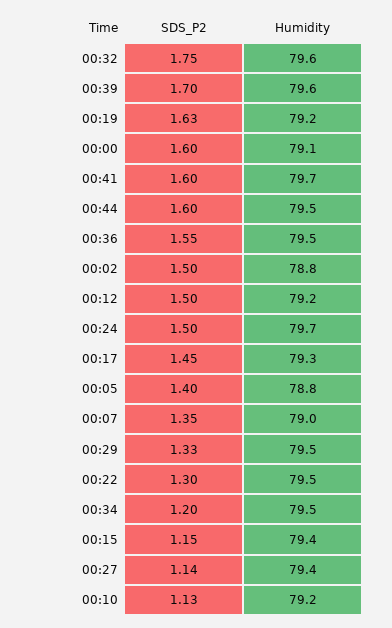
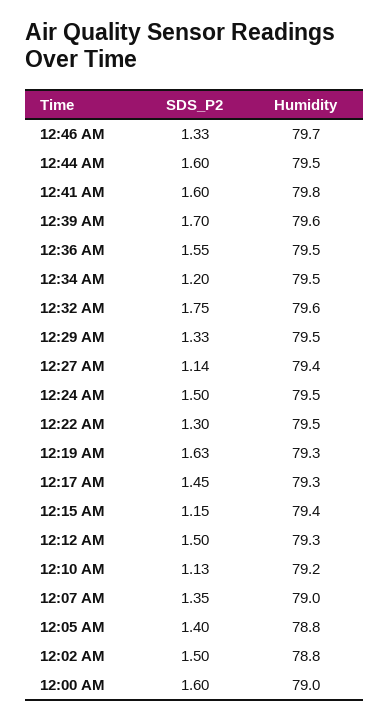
Humidity, 00:19: 79.2 -> 79.3
Humidity, 00:00: 79.1 -> 79
Humidity, 00:41: 79.7 -> 79.8
Humidity, 00:12: 79.2 -> 79.3
Humidity, 00:24: 79.7 -> 79.5
SDS_P2, 12:46 AM: none -> 1.33
Humidity, 12:46 AM: none -> 79.7

